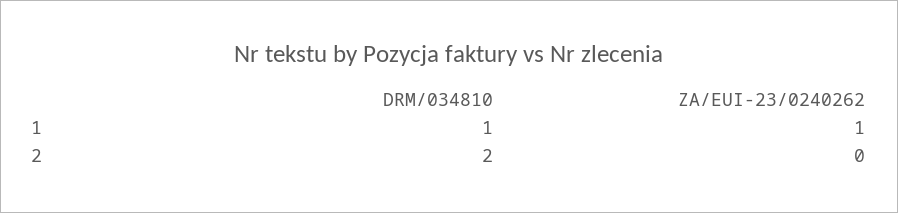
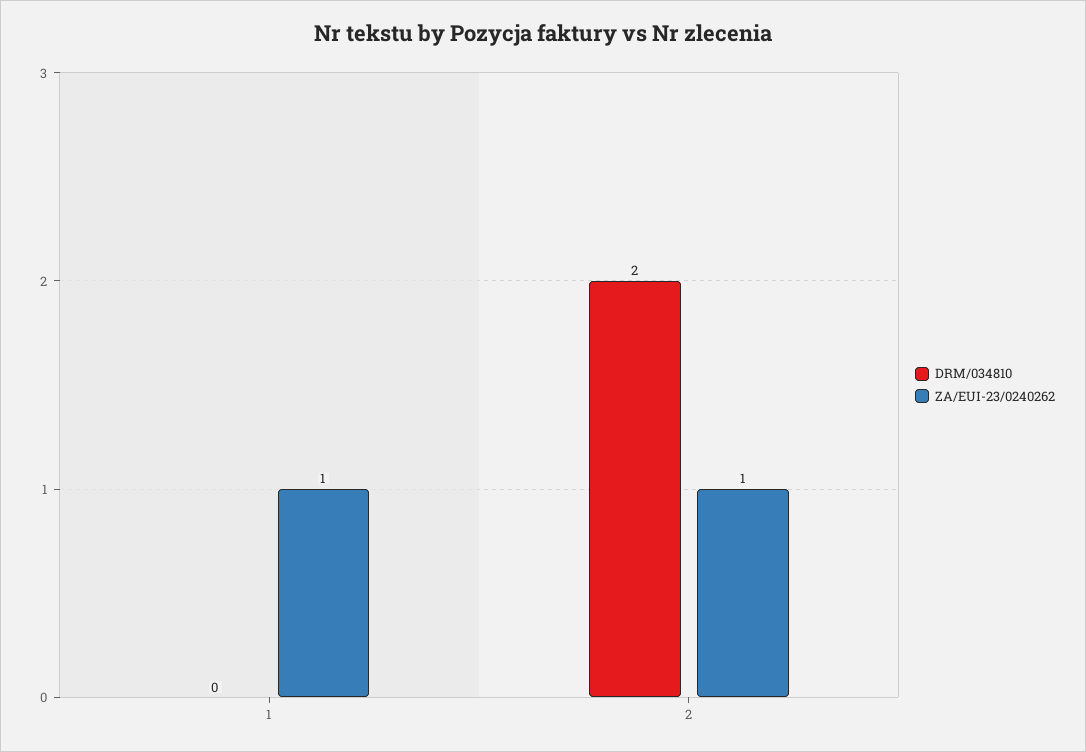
DRM/034810, 1: 1 -> 0
ZA/EUI-23/0240262, 2: 0 -> 1

